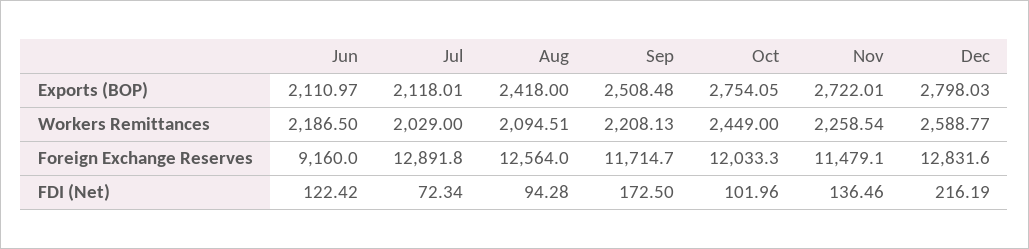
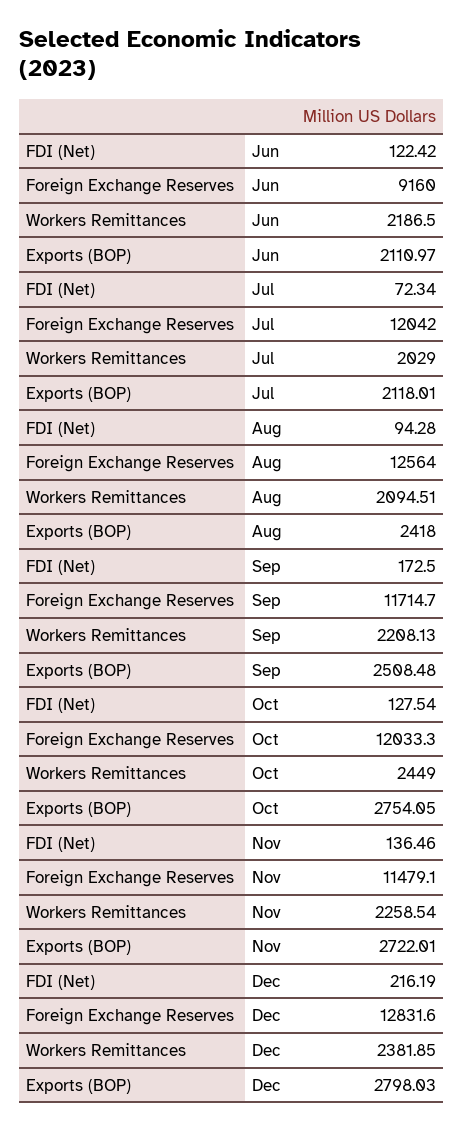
Dec, Workers Remittances: 2588.77 -> 2381.85
Jul, Foreign Exchange Reserves: 12891.8 -> 12042
Oct, FDI (Net): 101.96 -> 127.54

